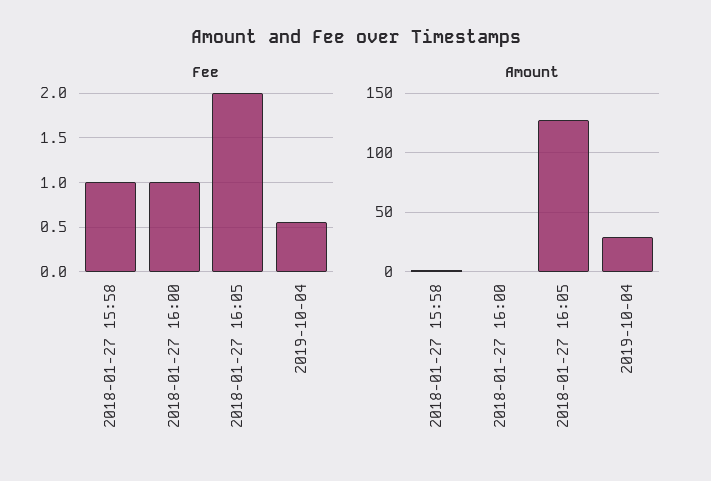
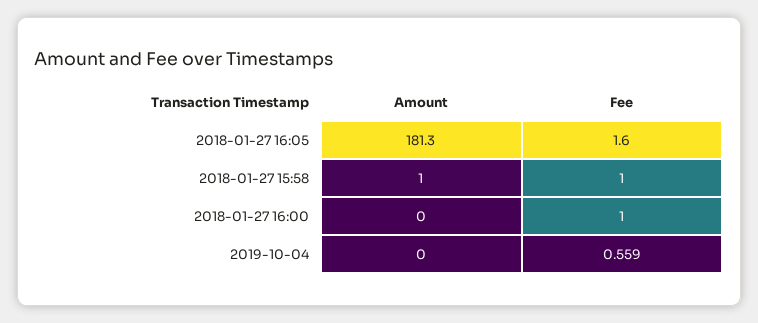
Fee, 2018-01-27 16:05: 2 -> 1.6
Amount, 2018-01-27 16:05: 130 -> 181.3
Amount, 2019-10-04: 30 -> 0

